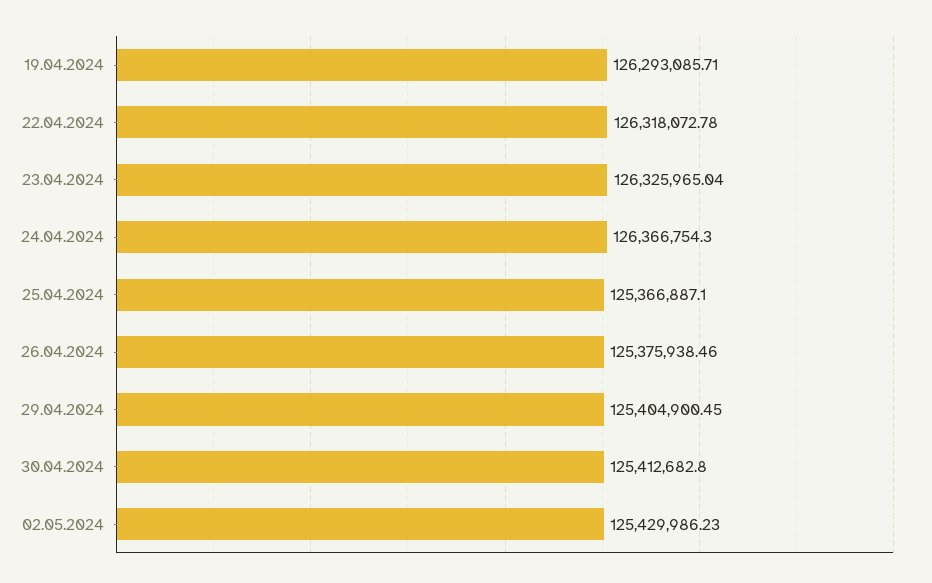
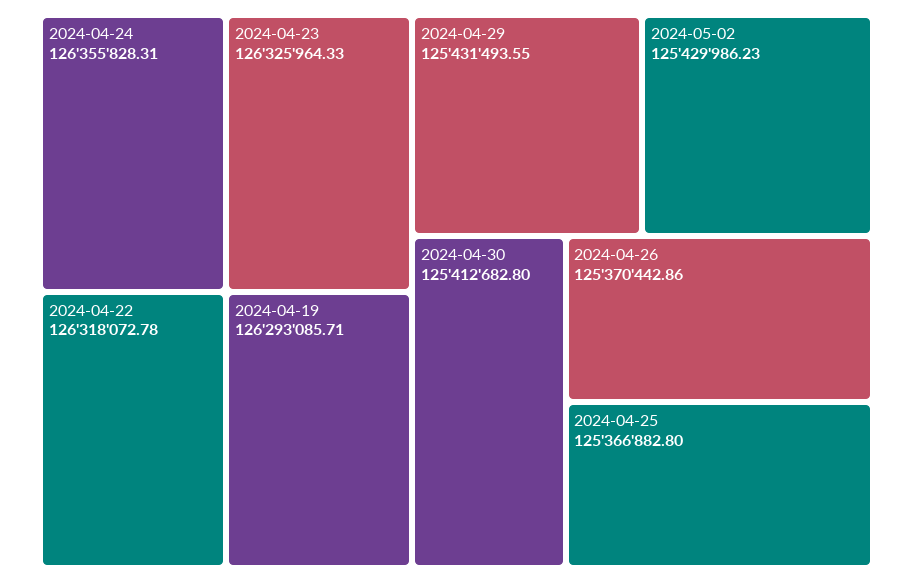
23.04.2024: 126325965.04 -> 126325964.33
24.04.2024: 126366754.3 -> 126355828.31
25.04.2024: 125366887.1 -> 125366882.8
26.04.2024: 125375938.46 -> 125370442.86
29.04.2024: 125404900.45 -> 125431493.55

